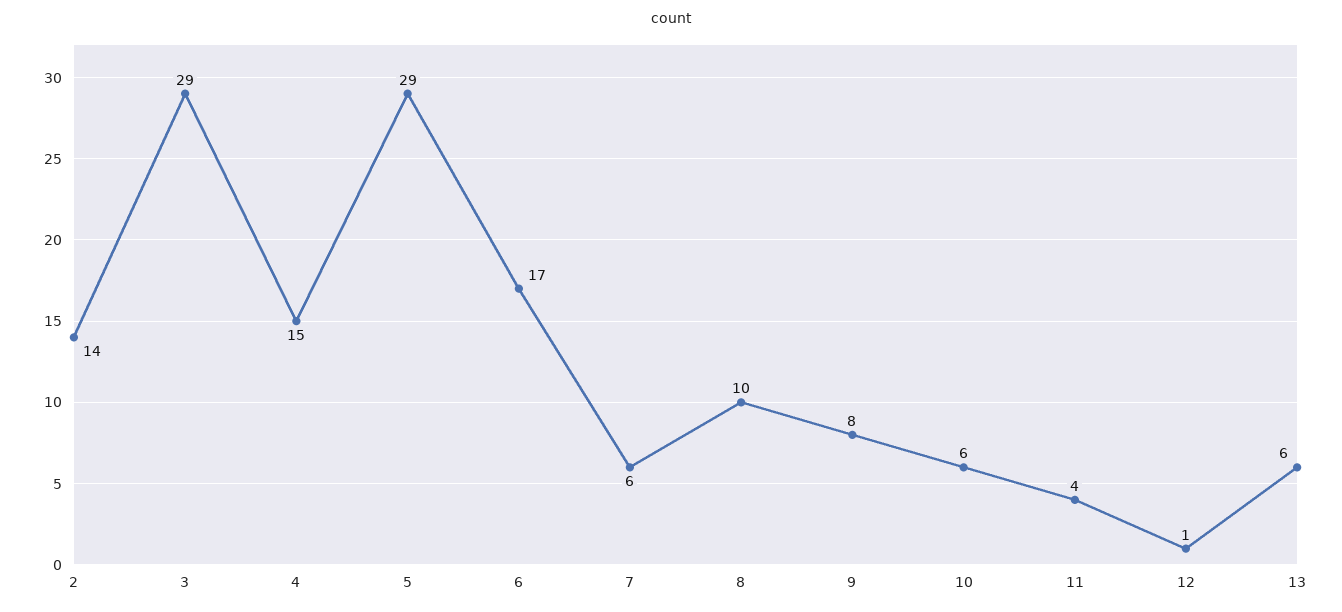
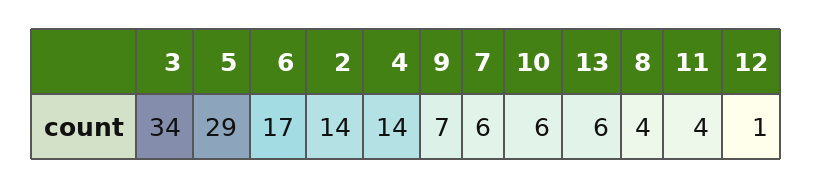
3: 29 -> 34
4: 15 -> 14
8: 10 -> 4
9: 8 -> 7

